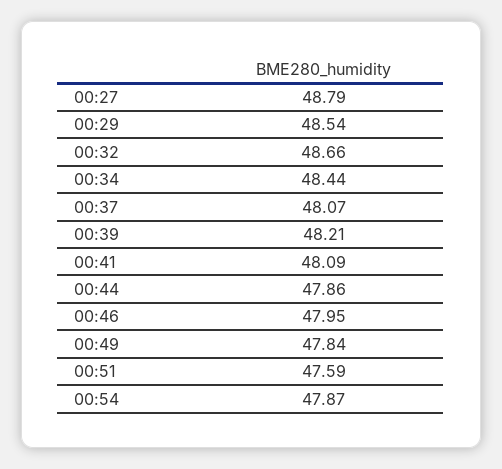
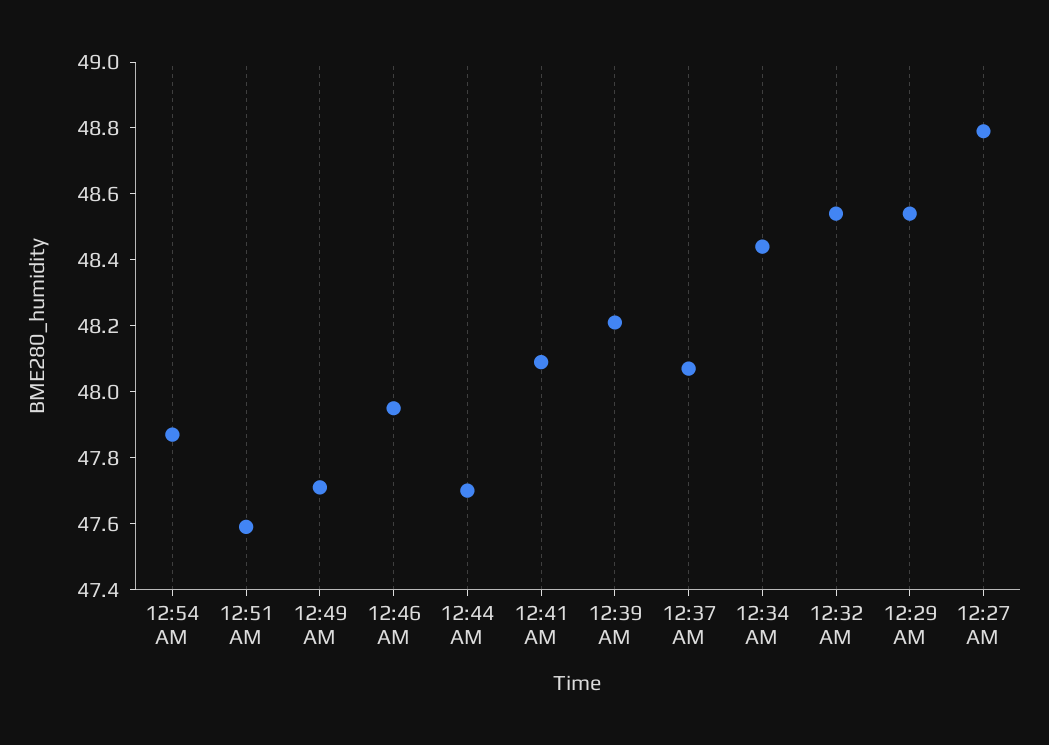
00:32: 48.66 -> 48.55
00:44: 47.86 -> 47.7
00:49: 47.84 -> 47.7

